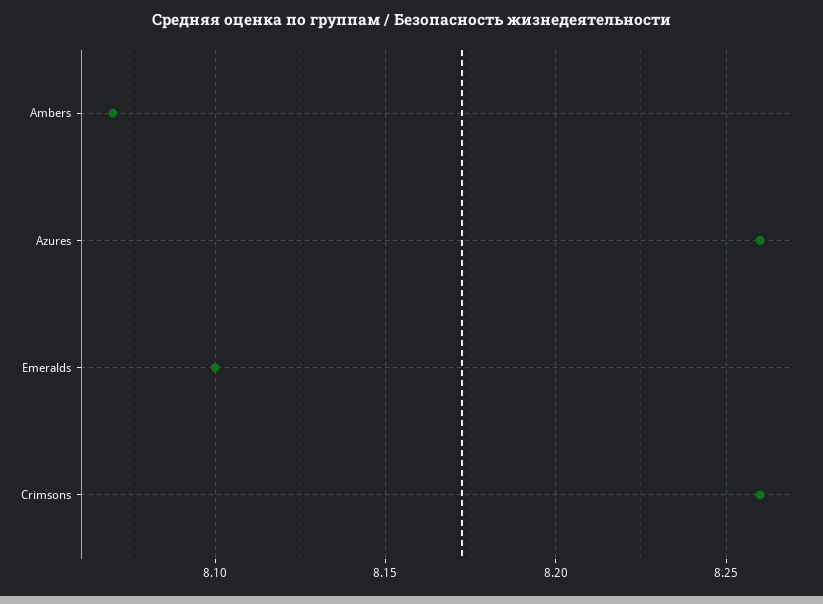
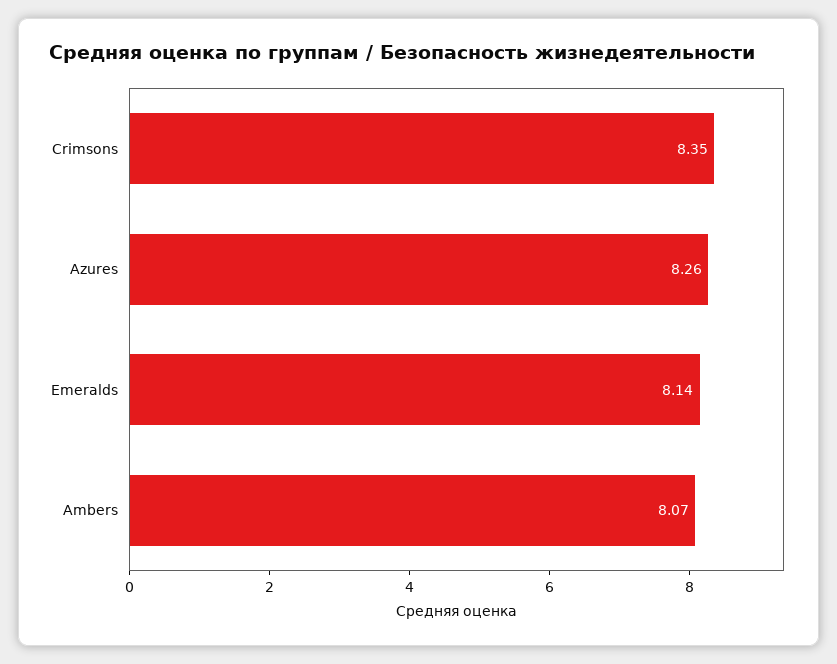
Emeralds: 8.1 -> 8.14
Сrimsons: 8.26 -> 8.35

